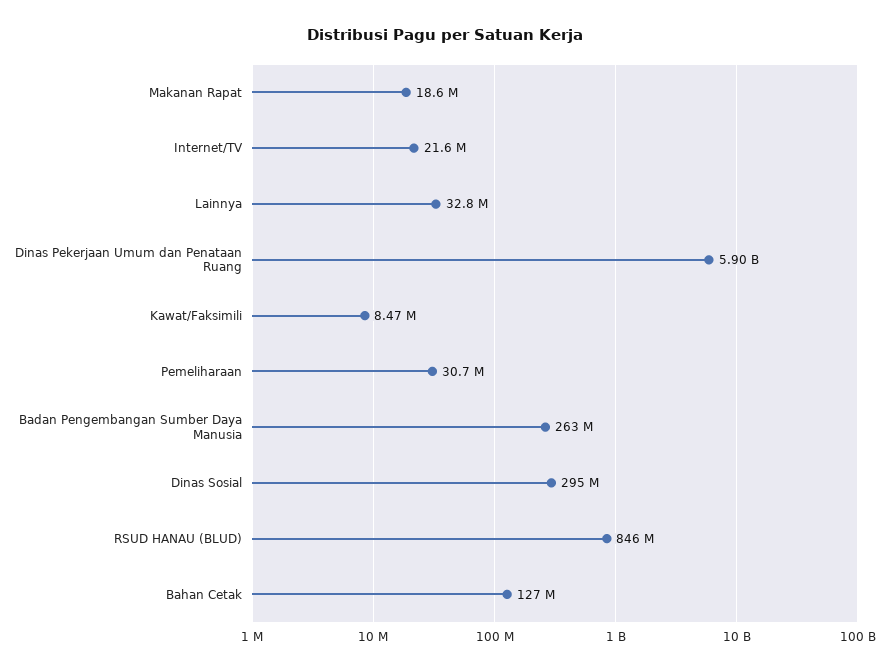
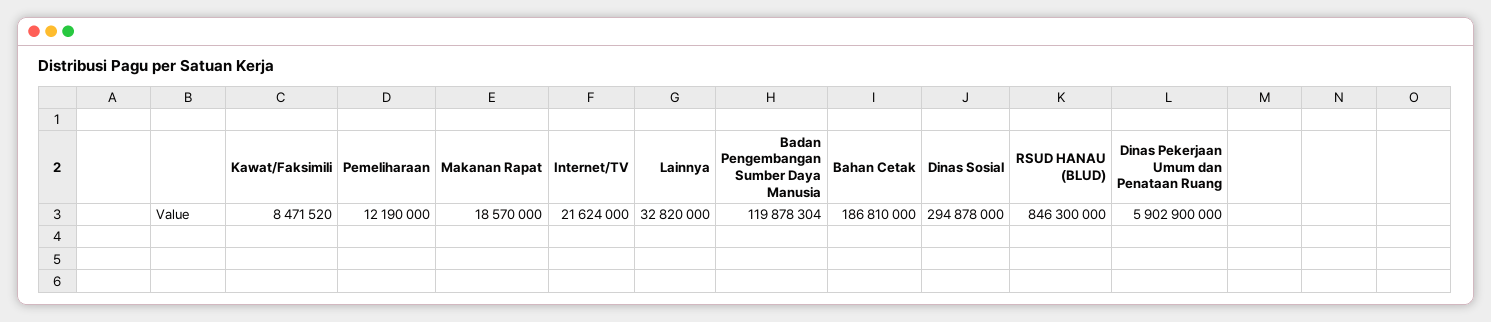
Pemeliharaan: 30700000 -> 12190000
Badan Pengembangan Sumber Daya Manusia: 263000000 -> 119878304
Bahan Cetak: 127000000 -> 186810000

